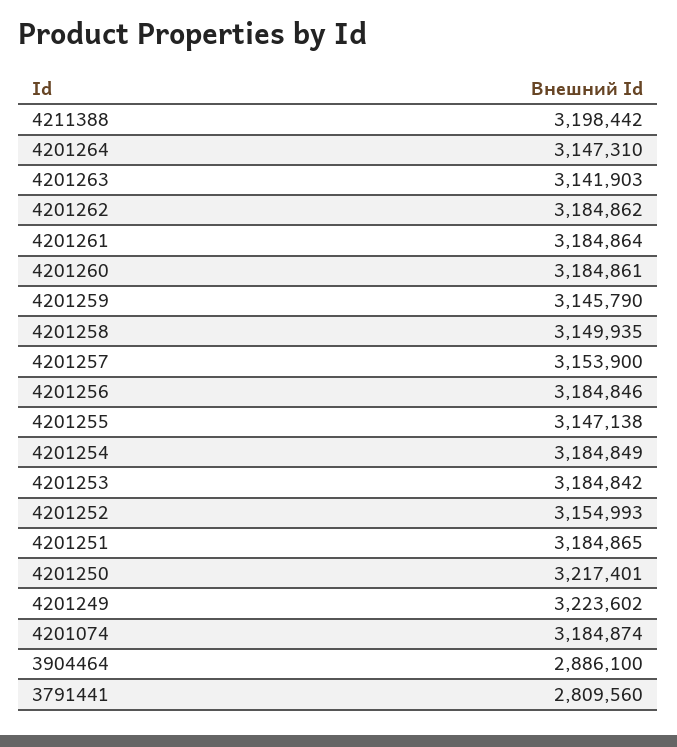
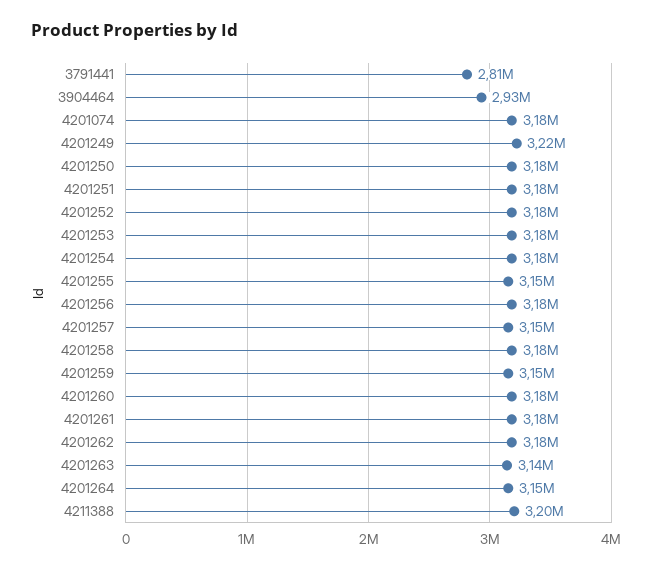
4201258: 3149935 -> 3180000
4201252: 3154993 -> 3180000
4201250: 3217401 -> 3180000
3904464: 2886100 -> 2930000

